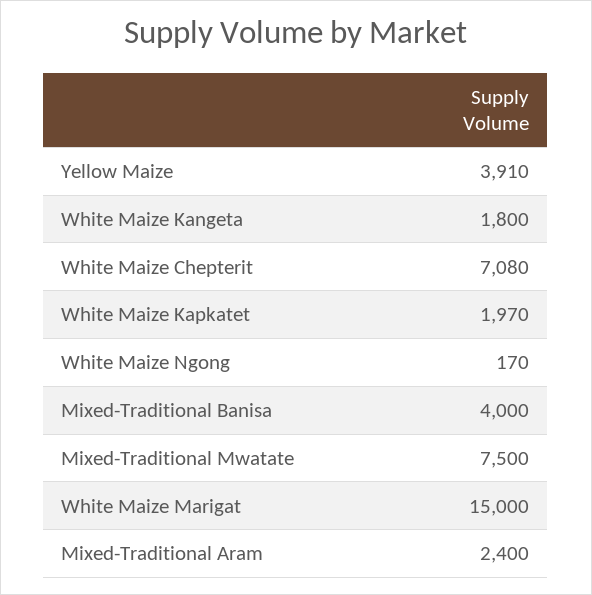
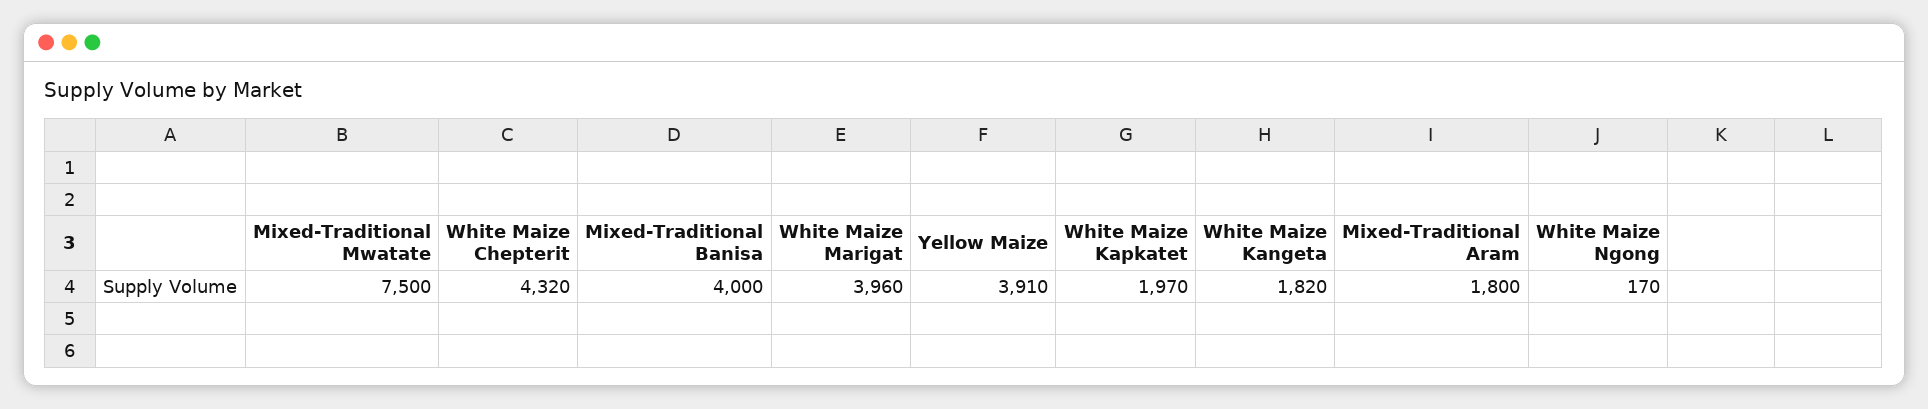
White Maize Kangeta: 1800 -> 1820
White Maize Chepterit: 7080 -> 4320
White Maize Marigat: 15000 -> 3960
Mixed-Traditional Aram: 2400 -> 1800

